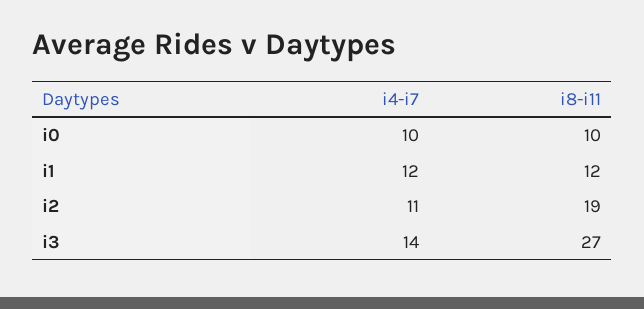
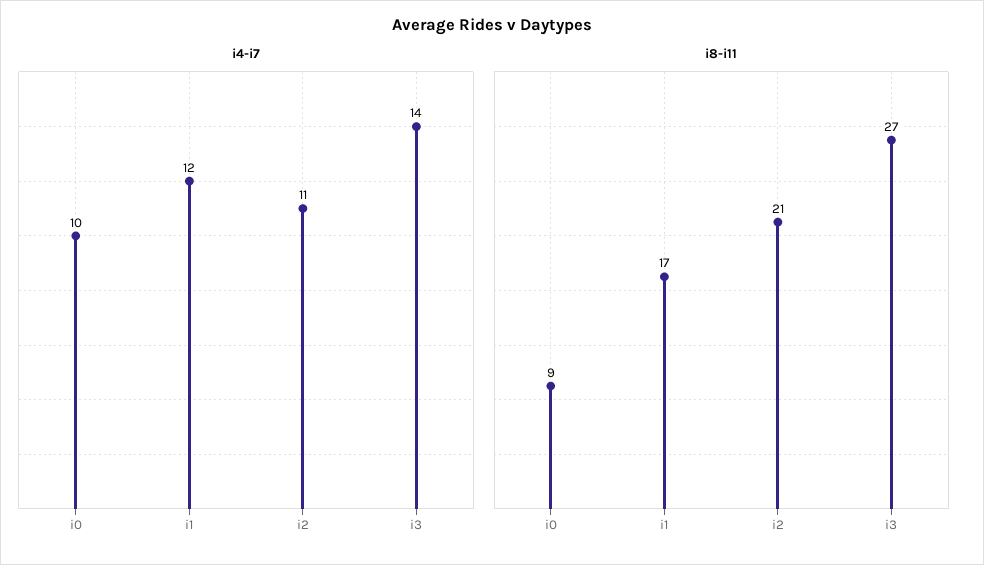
i8-i11, i0: 10 -> 9
i8-i11, i1: 12 -> 17
i8-i11, i2: 19 -> 21

